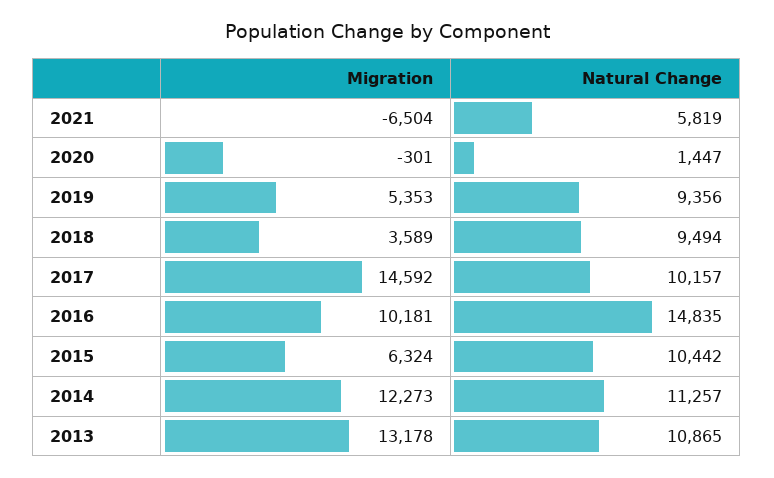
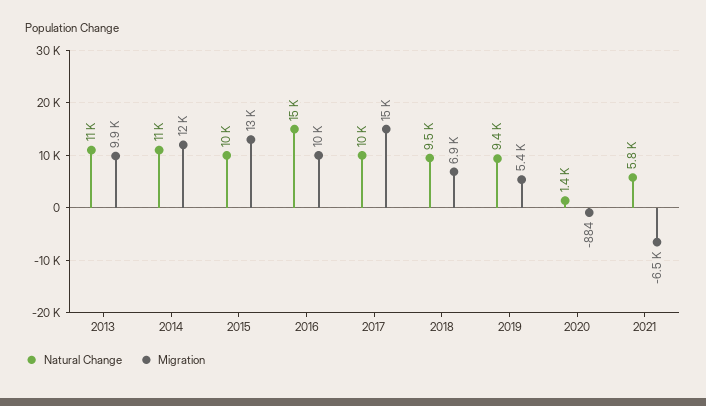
Migration, 2020: -301 -> -884
Migration, 2018: 3589 -> 6900
Migration, 2015: 6324 -> 13000
Migration, 2013: 13178 -> 9900

